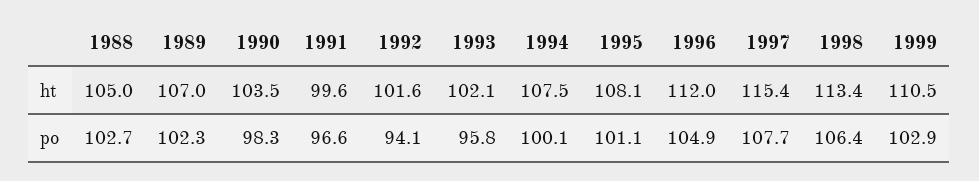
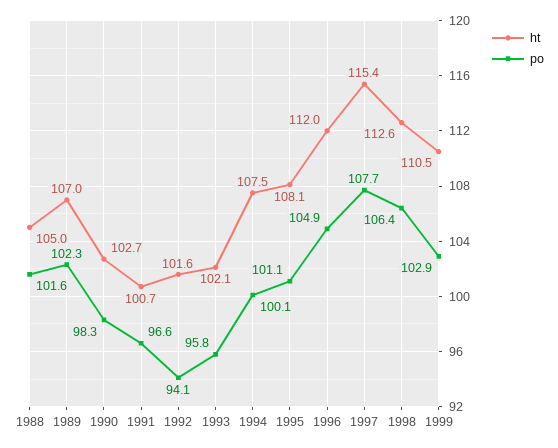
ht, 1990: 103.5 -> 102.7
ht, 1991: 99.6 -> 100.7
ht, 1998: 113.4 -> 112.6
po, 1988: 102.7 -> 101.6

